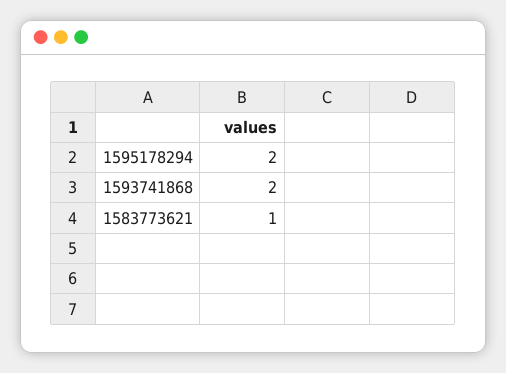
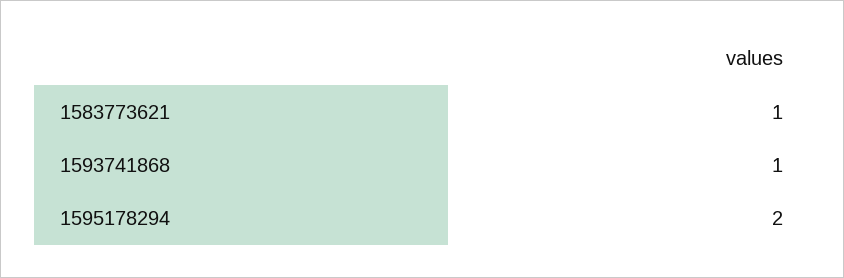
1593741868: 2 -> 1

